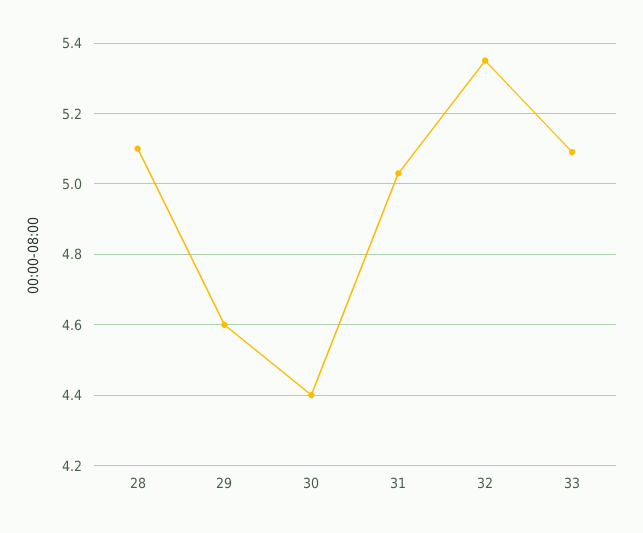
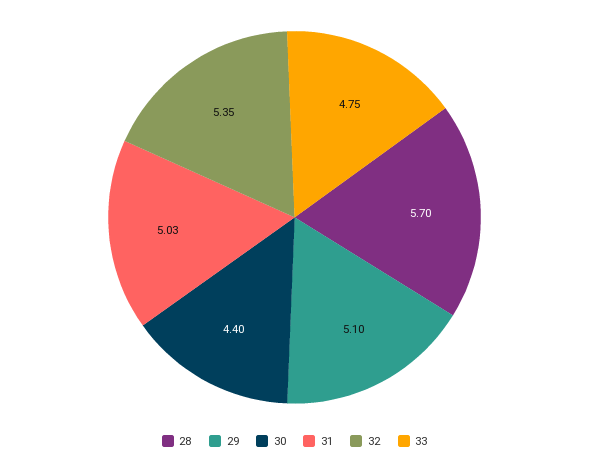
28: 5.1 -> 5.7
29: 4.6 -> 5.1
33: 5.1 -> 4.75

